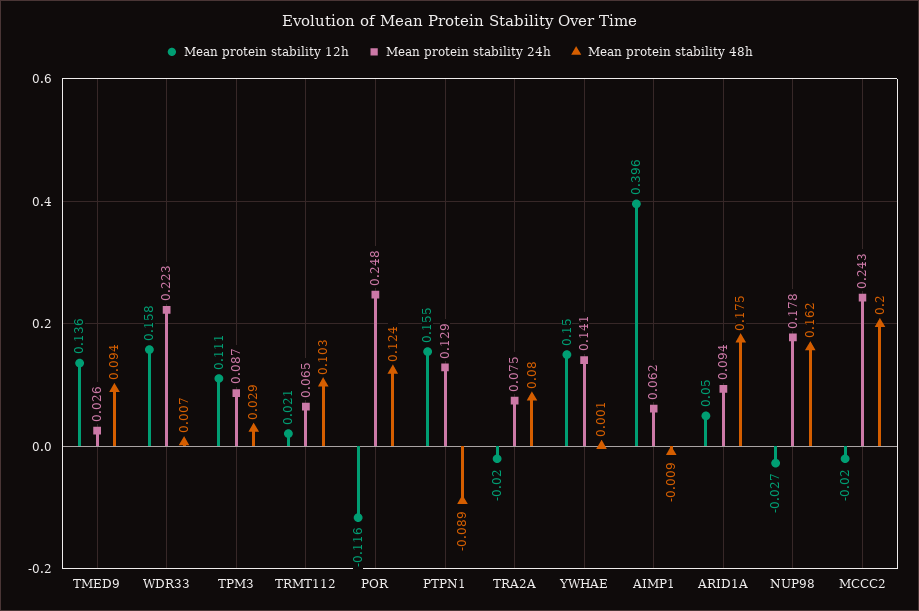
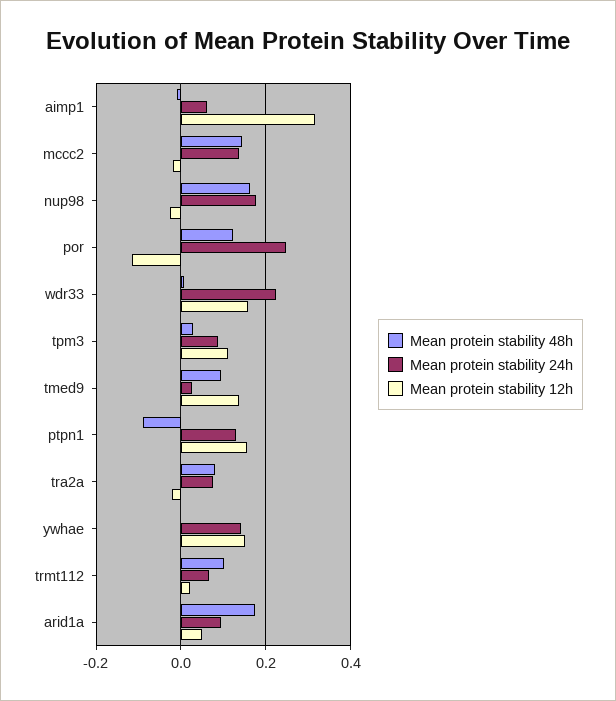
Mean protein stability 12h, AIMP1: 0.396 -> 0.32
Mean protein stability 24h, MCCC2: 0.243 -> 0.14
Mean protein stability 48h, MCCC2: 0.2 -> 0.14

